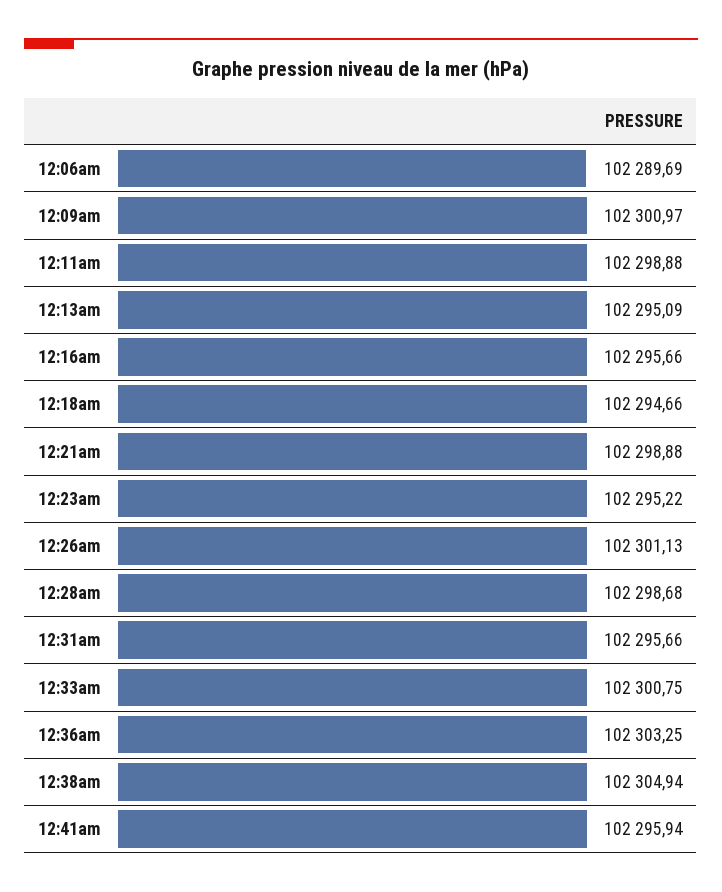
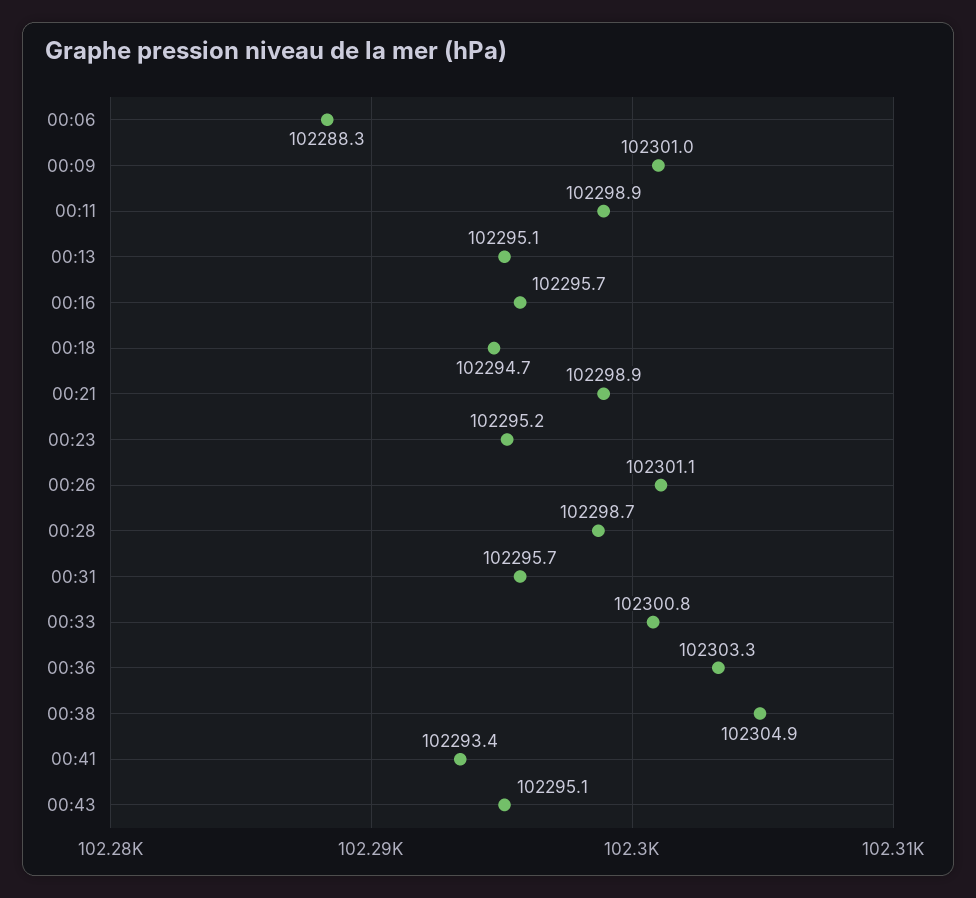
12:06am: 102289.69 -> 102288.3
12:41am: 102295.94 -> 102293.4
00:43: none -> 102295.1

